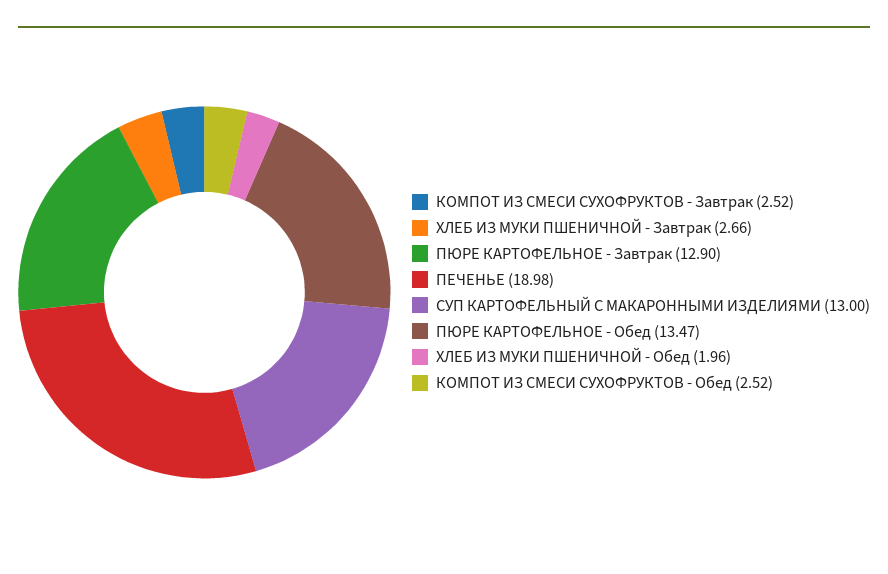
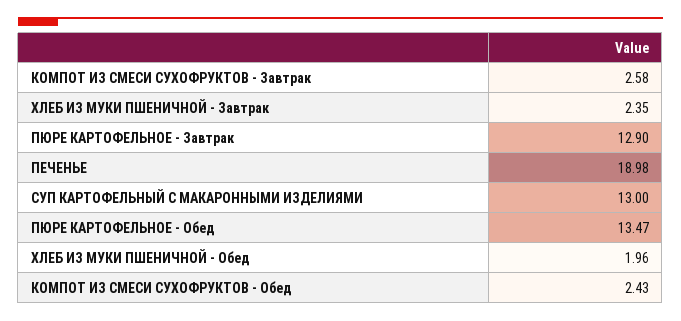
КОМПОТ ИЗ СМЕСИ СУХОФРУКТОВ - Завтрак: 2.52 -> 2.58
ХЛЕБ ИЗ МУКИ ПШЕНИЧНОЙ - Завтрак: 2.66 -> 2.35
КОМПОТ ИЗ СМЕСИ СУХОФРУКТОВ - Обед: 2.52 -> 2.43

